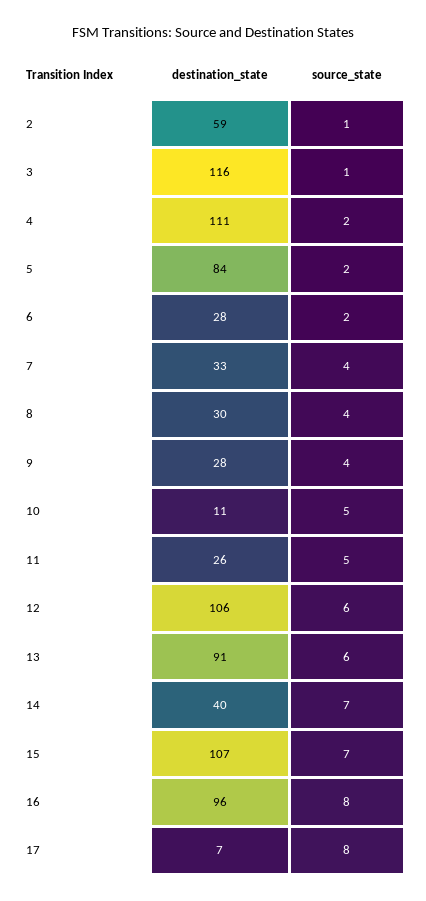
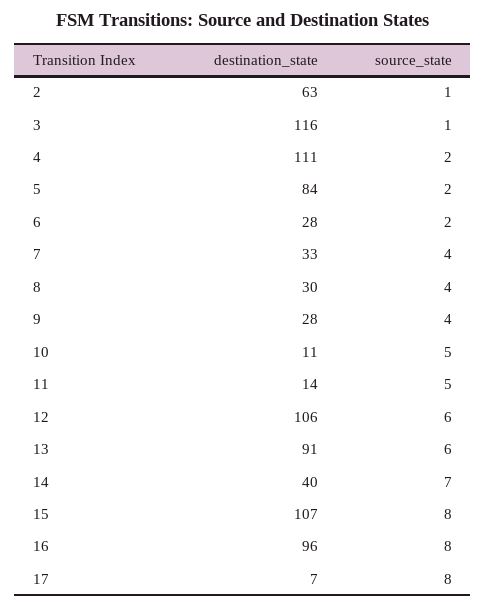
destination_state, 2: 59 -> 63
destination_state, 11: 26 -> 14
source_state, 15: 7 -> 8

